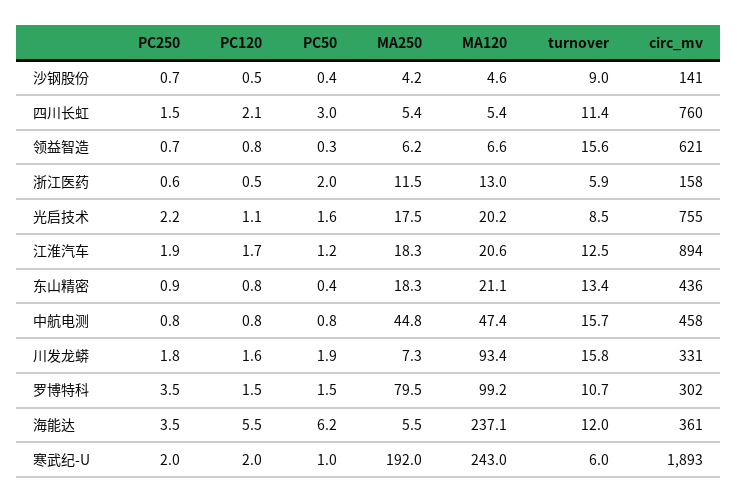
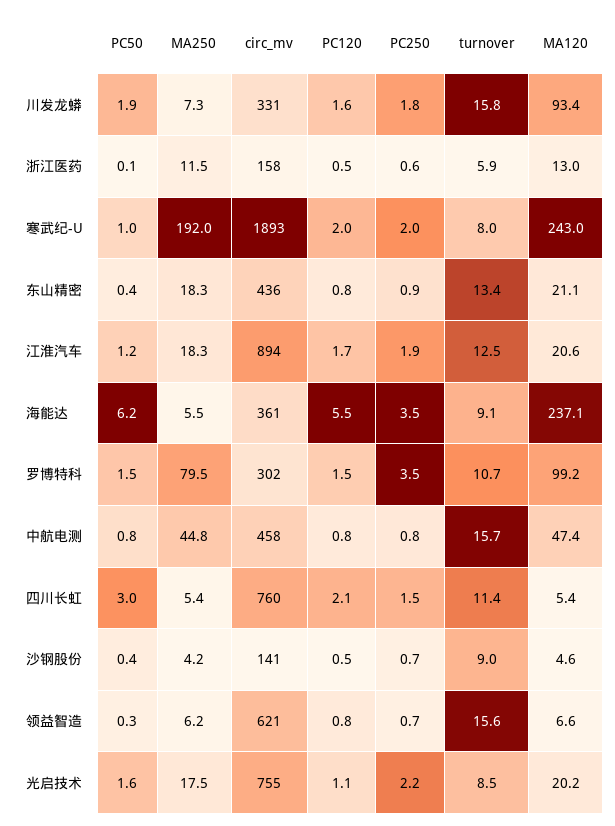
PC50, 浙江医药: 2 -> 0.1
turnover, 海能达: 12 -> 9.1
turnover, 寒武纪-U: 6 -> 8

